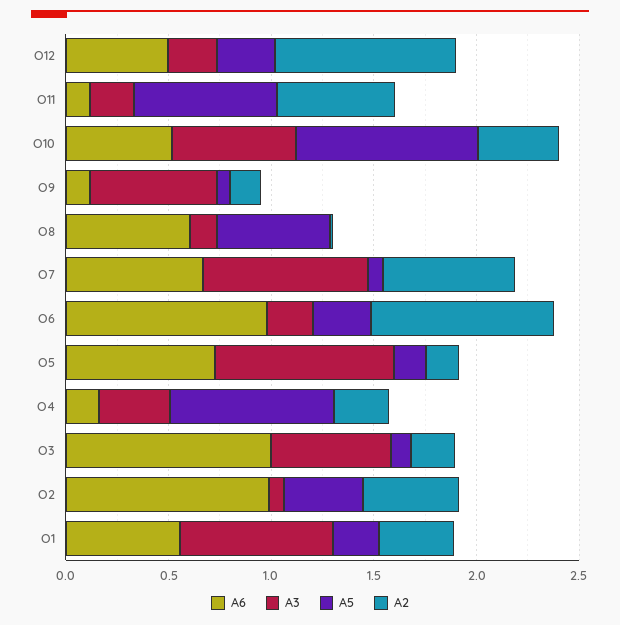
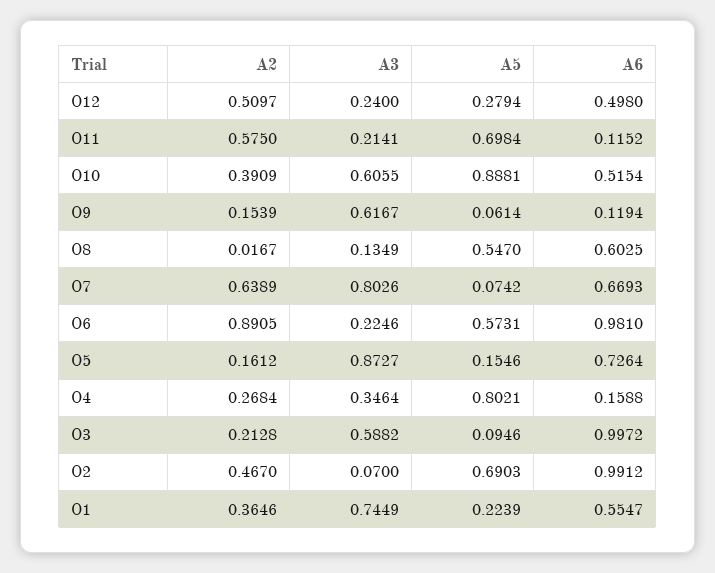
A2, O12: 0.9 -> 0.5097
A5, O6: 0.3 -> 0.5731
A5, O2: 0.4 -> 0.6903

